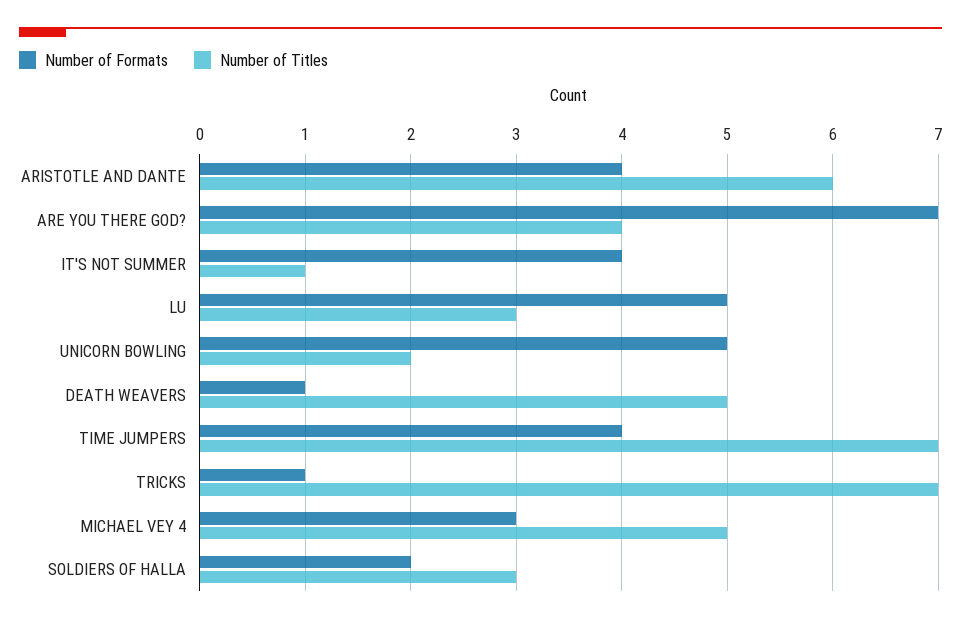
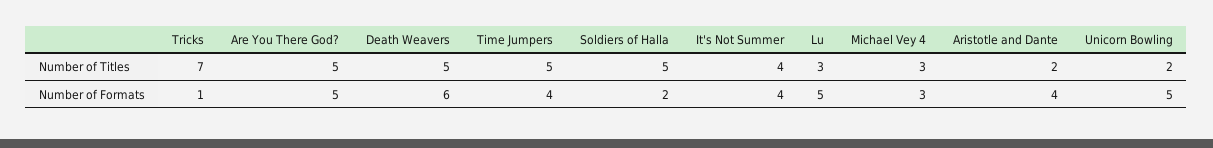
Number of Titles, ARISTOTLE AND DANTE: 6 -> 2
Number of Formats, ARE YOU THERE GOD?: 7 -> 5
Number of Titles, ARE YOU THERE GOD?: 4 -> 5
Number of Titles, IT'S NOT SUMMER: 1 -> 4
Number of Formats, DEATH WEAVERS: 1 -> 6
Number of Titles, TIME JUMPERS: 7 -> 5
Number of Titles, MICHAEL VEY 4: 5 -> 3
Number of Titles, SOLDIERS OF HALLA: 3 -> 5

